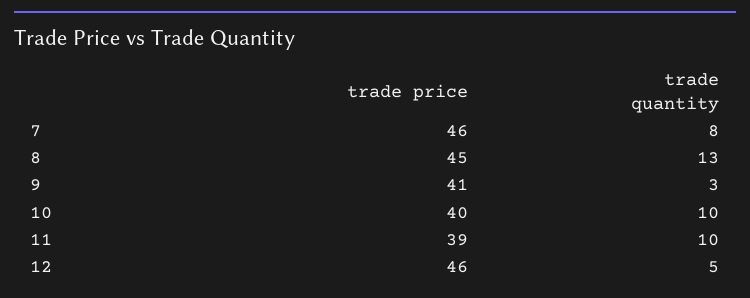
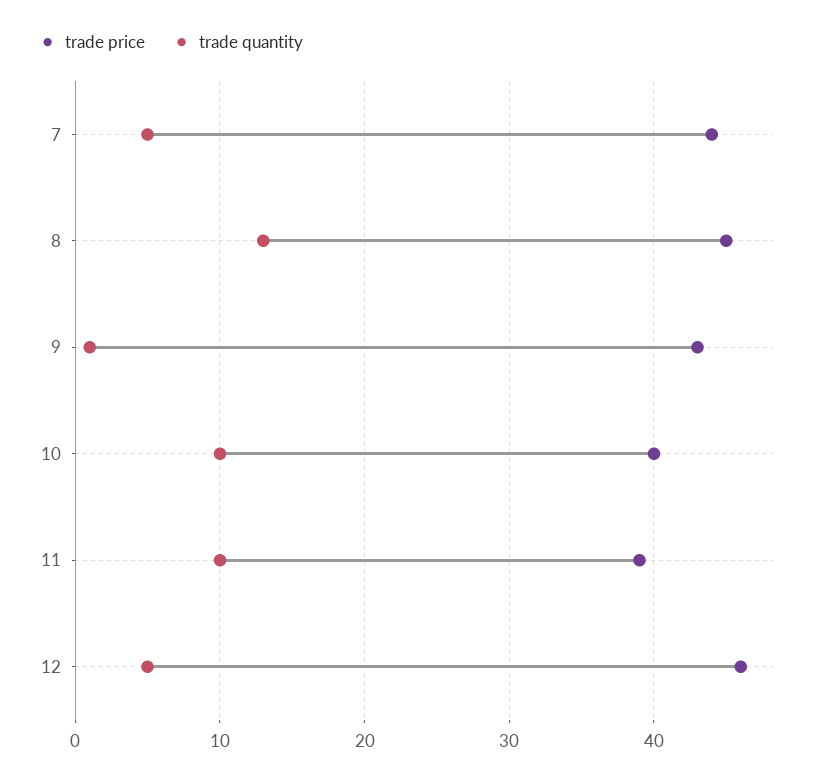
trade price, 7: 46 -> 44
trade quantity, 7: 8 -> 5
trade price, 9: 41 -> 43
trade quantity, 9: 3 -> 1

